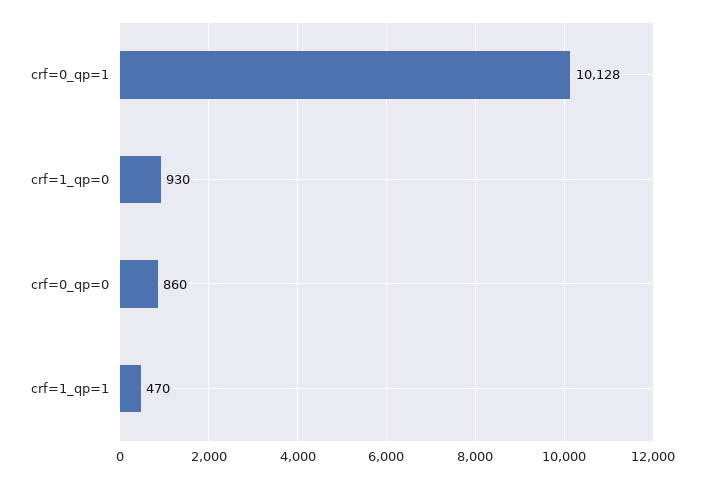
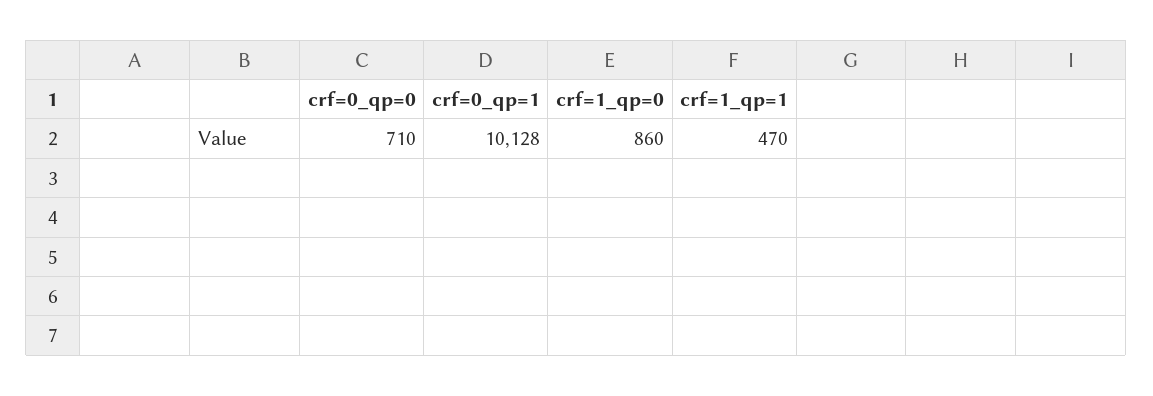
crf=1_qp=0: 930 -> 860
crf=0_qp=0: 860 -> 710

